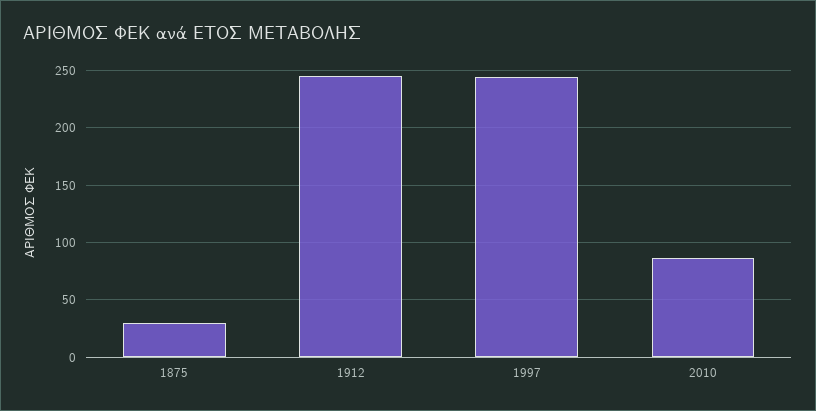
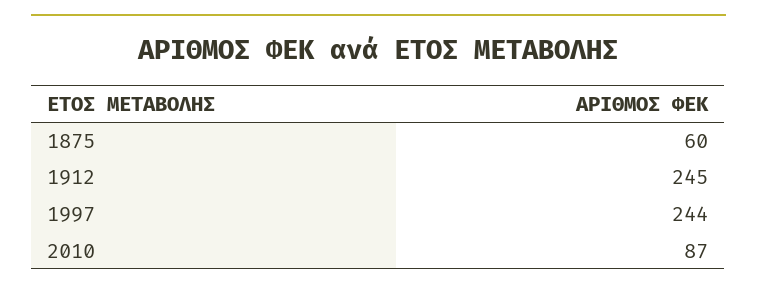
1875: 30 -> 60

